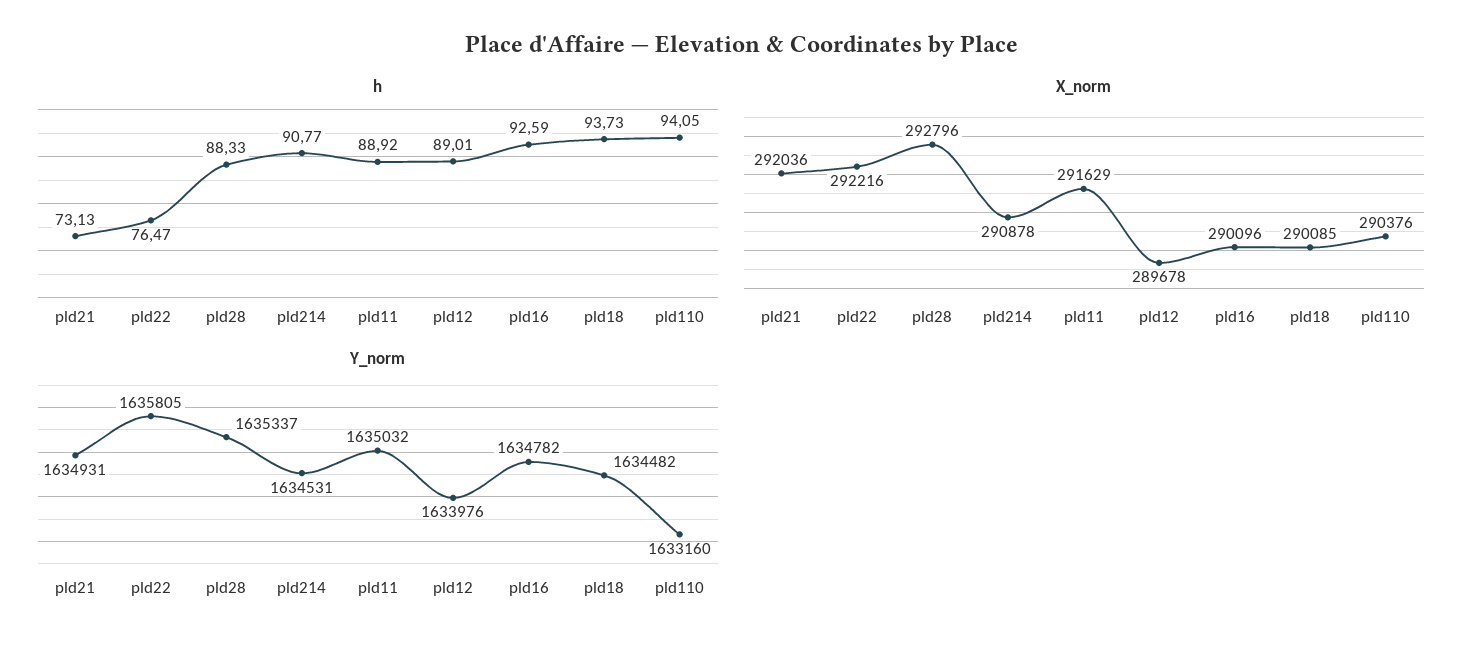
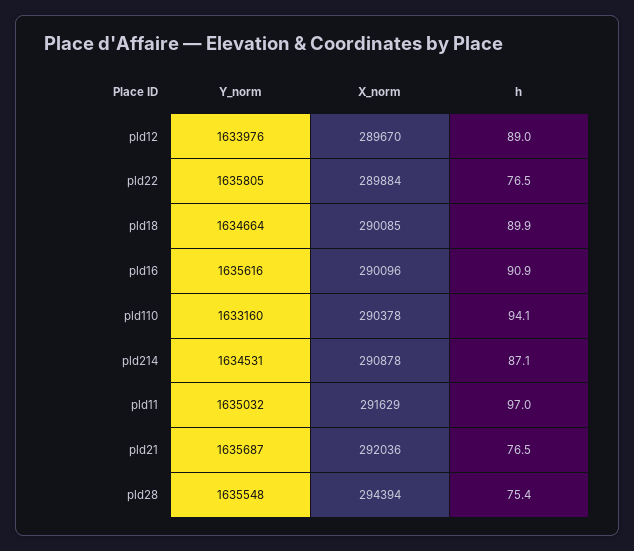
h, pld21: 73.13 -> 76.5
h, pld28: 88.33 -> 75.4
h, pld214: 90.77 -> 87.1
h, pld11: 88.92 -> 97
h, pld16: 92.59 -> 90.9
h, pld18: 93.73 -> 89.9
X_norm, pld22: 292216 -> 289884
X_norm, pld28: 292796 -> 294394
X_norm, pld12: 289678 -> 289670
X_norm, pld110: 290376 -> 290378
Y_norm, pld21: 1634931 -> 1635687
Y_norm, pld28: 1635337 -> 1635548
Y_norm, pld16: 1634782 -> 1635616
Y_norm, pld18: 1634482 -> 1634664

